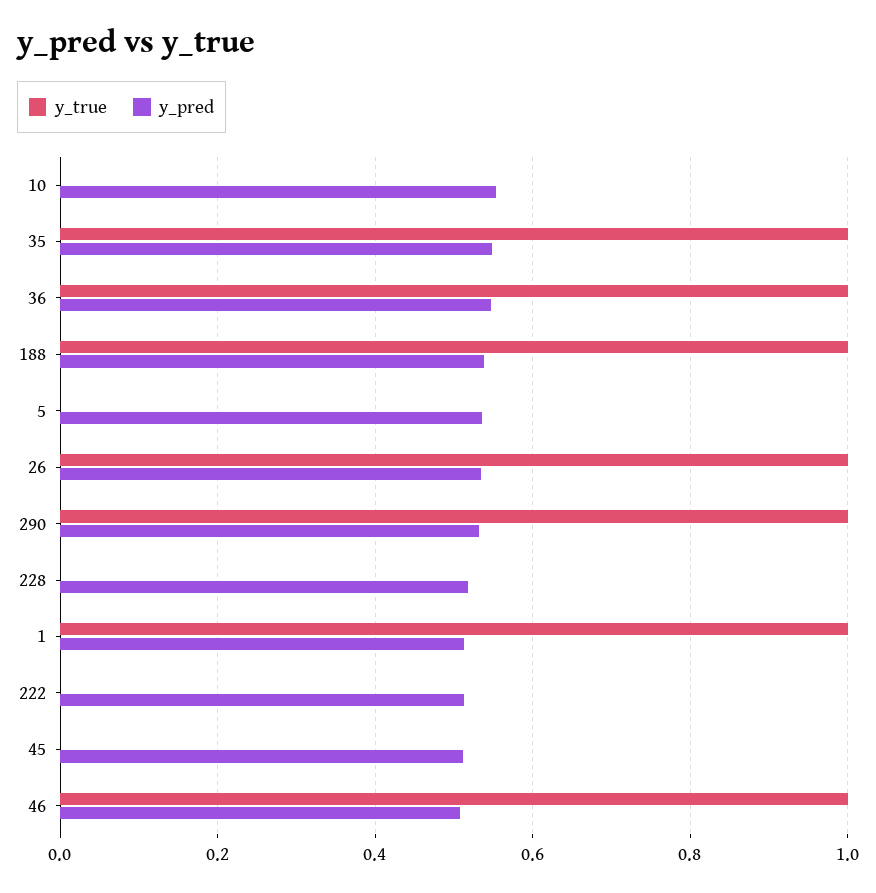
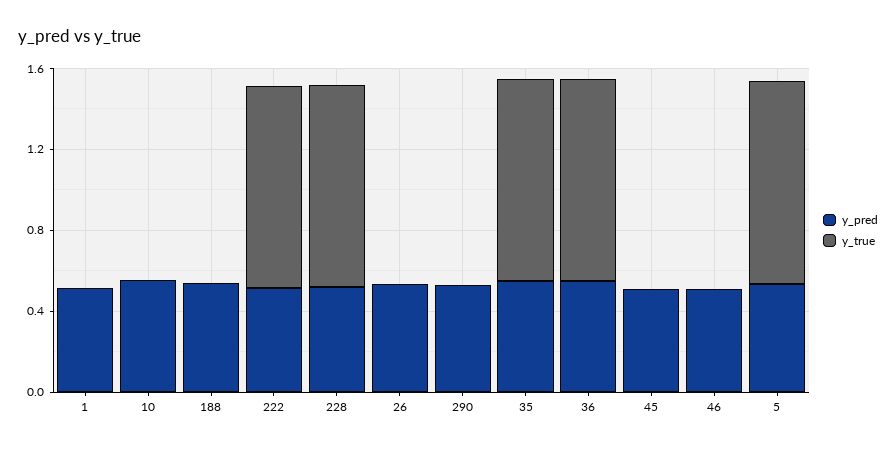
y_true, 188: 1 -> 0
y_true, 5: 0 -> 1
y_true, 26: 1 -> 0
y_true, 290: 1 -> 0
y_true, 228: 0 -> 1
y_true, 1: 1 -> 0
y_true, 222: 0 -> 1
y_true, 46: 1 -> 0

